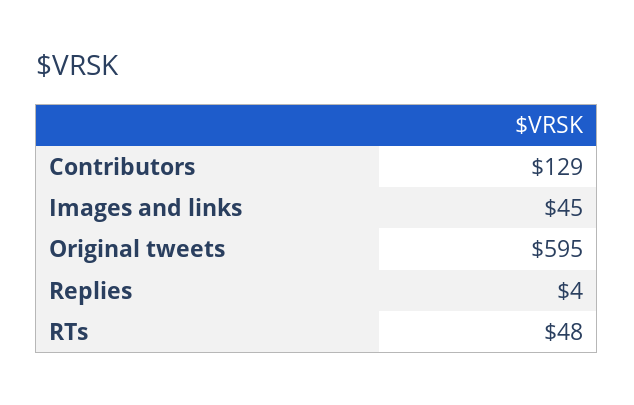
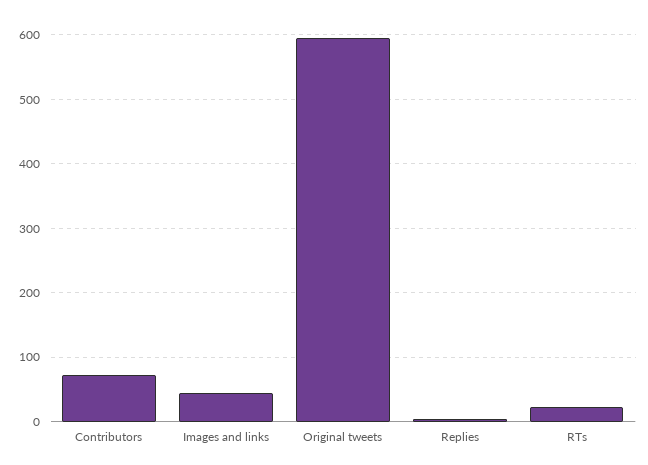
Contributors: 129 -> 70
RTs: 48 -> 20

